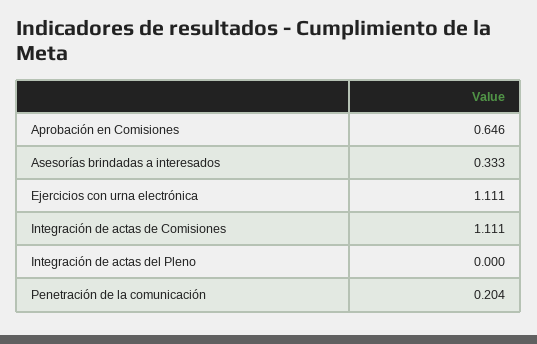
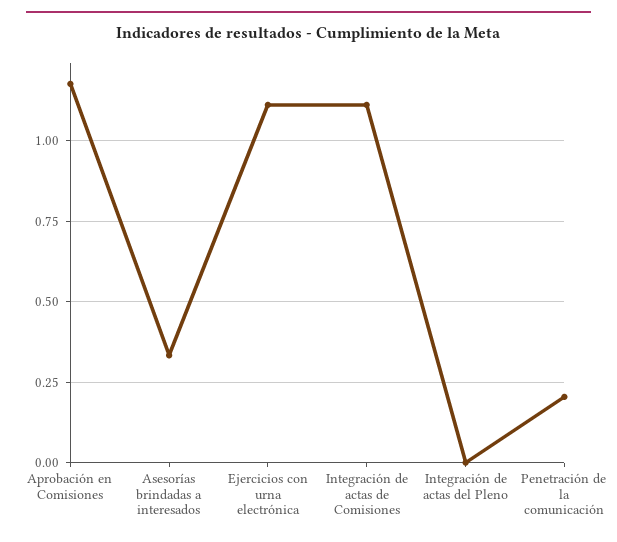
Aprobación en Comisiones: 0.646 -> 1.175

